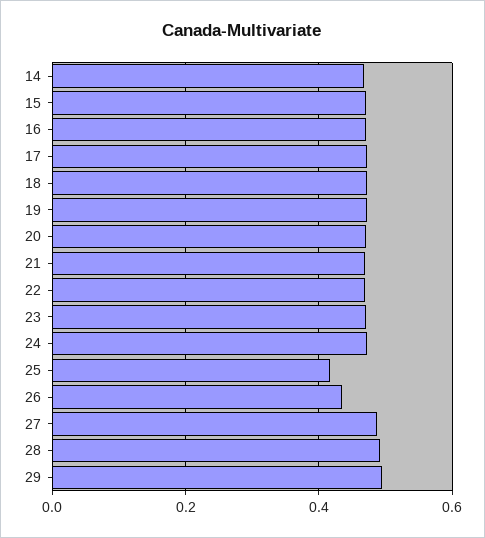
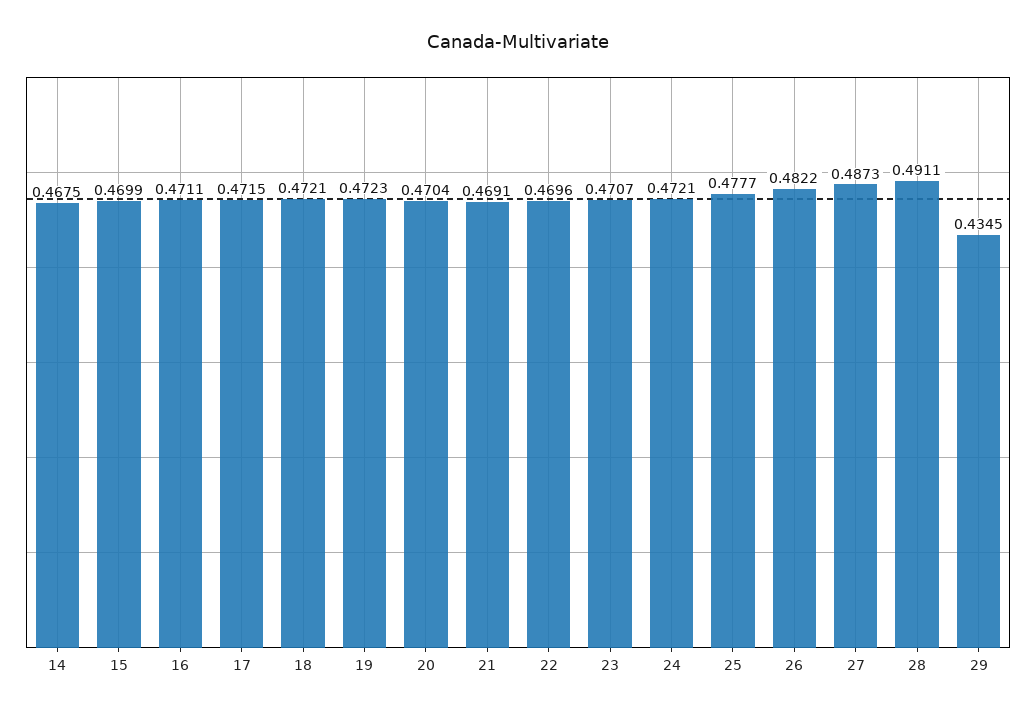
25: 0.42 -> 0.4777
26: 0.44 -> 0.4822
29: 0.5 -> 0.4345

